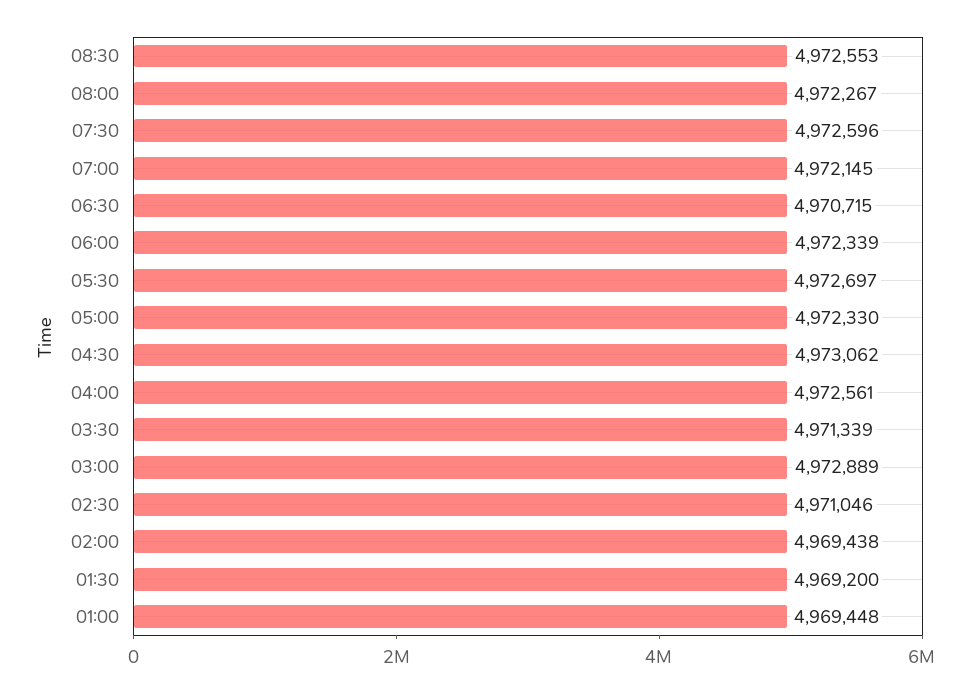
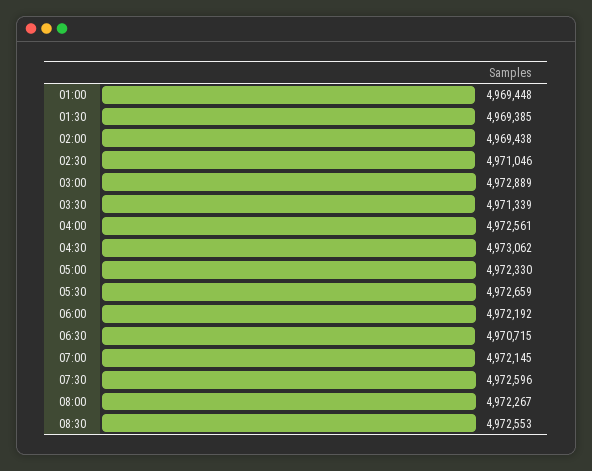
06:00: 4972339 -> 4972192
05:30: 4972697 -> 4972659
01:30: 4969200 -> 4969385

